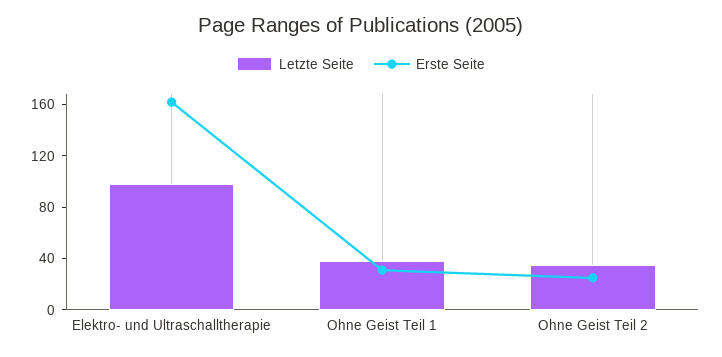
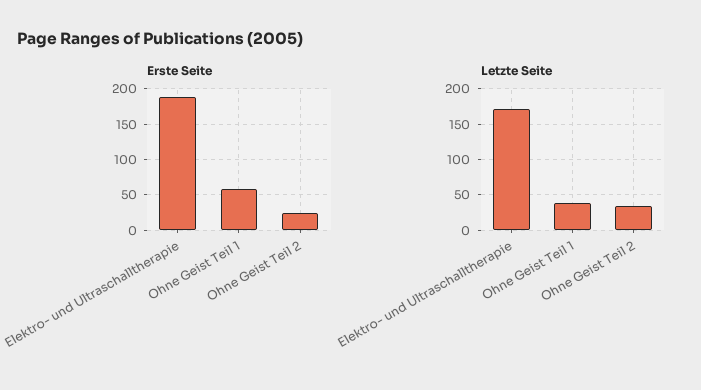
Letzte Seite, Elektro- und Ultraschalltherapie: 100 -> 170
Erste Seite, Elektro- und Ultraschalltherapie: 160 -> 190
Erste Seite, Ohne Geist Teil 1: 30 -> 60

